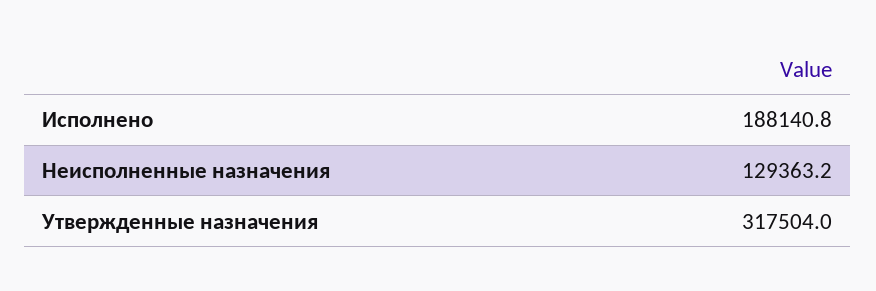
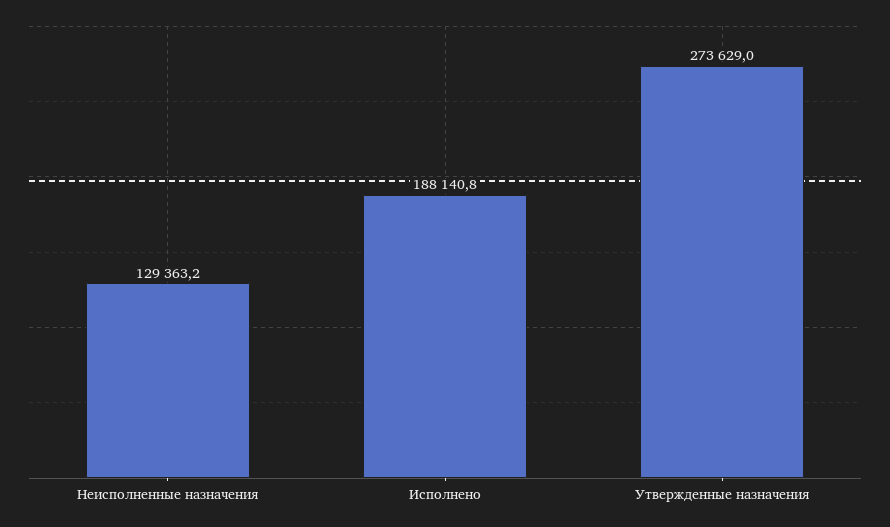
Утвержденные назначения: 317504 -> 273629

